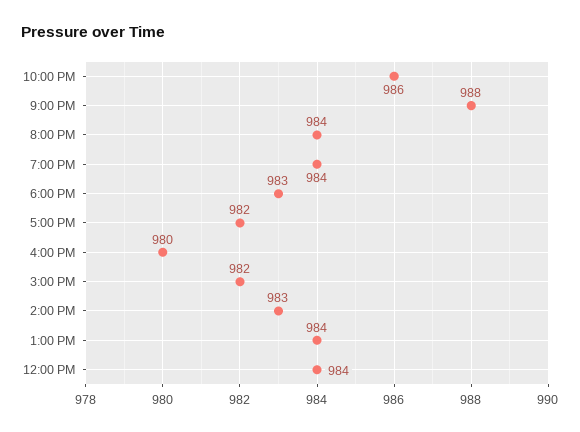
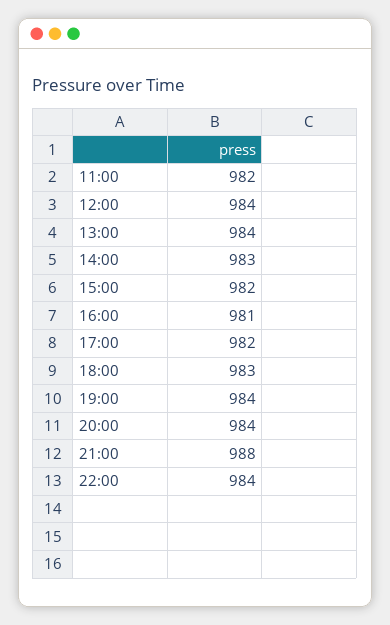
10:00 PM: 986 -> 984
4:00 PM: 980 -> 981
11:00: none -> 982

